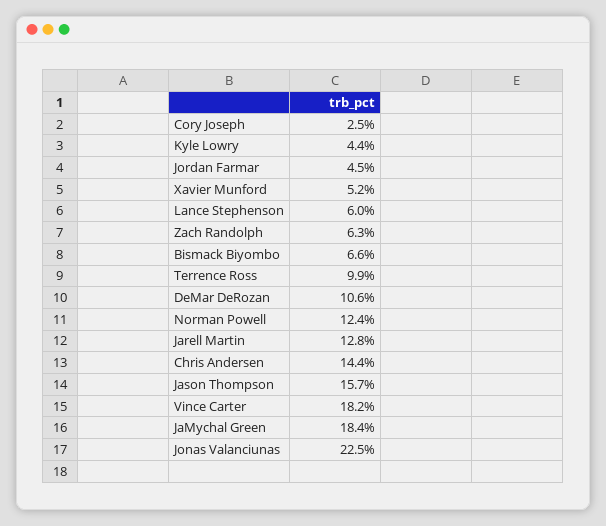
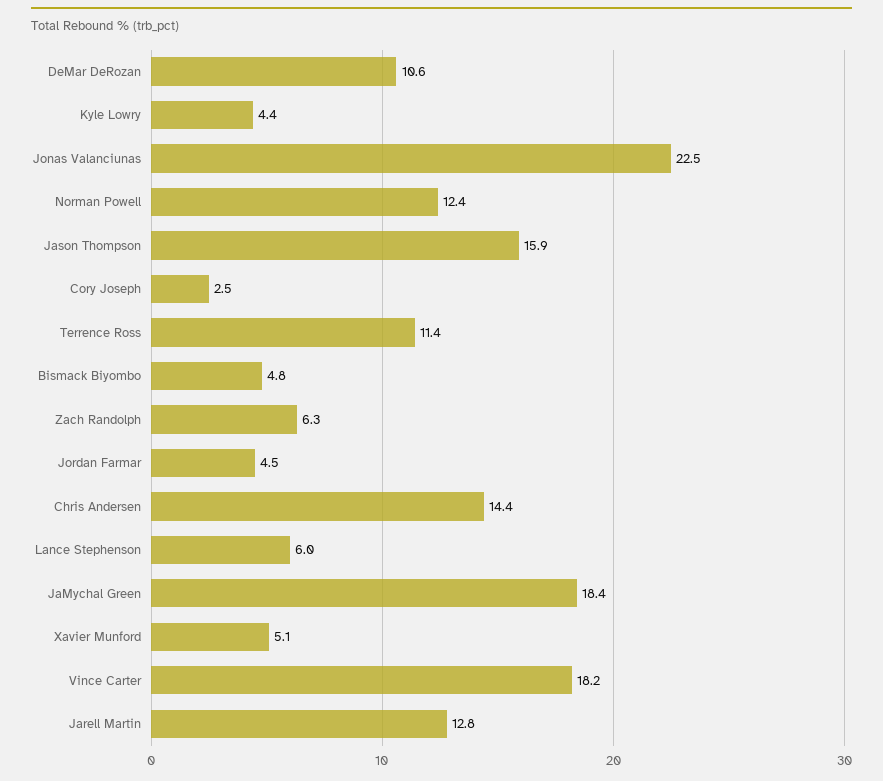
Xavier Munford: 5.2 -> 5.1
Bismack Biyombo: 6.6 -> 4.8
Terrence Ross: 9.9 -> 11.4
Jason Thompson: 15.7 -> 15.9

